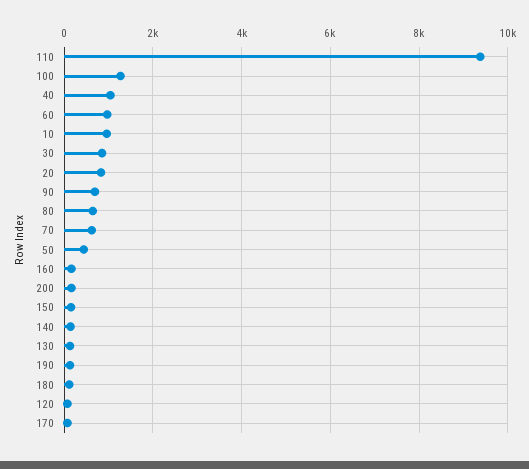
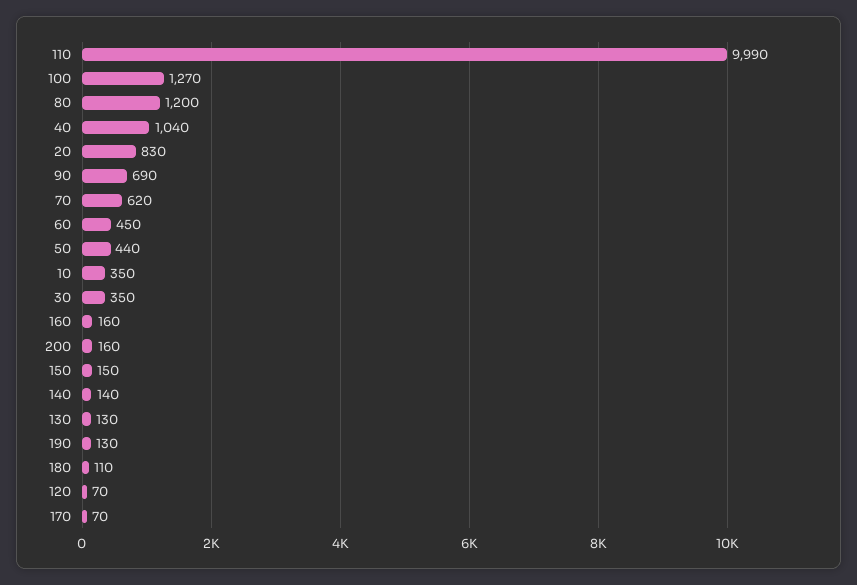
110: 9400 -> 9990
60: 1000 -> 450
10: 1000 -> 350
30: 800 -> 350
80: 600 -> 1200

